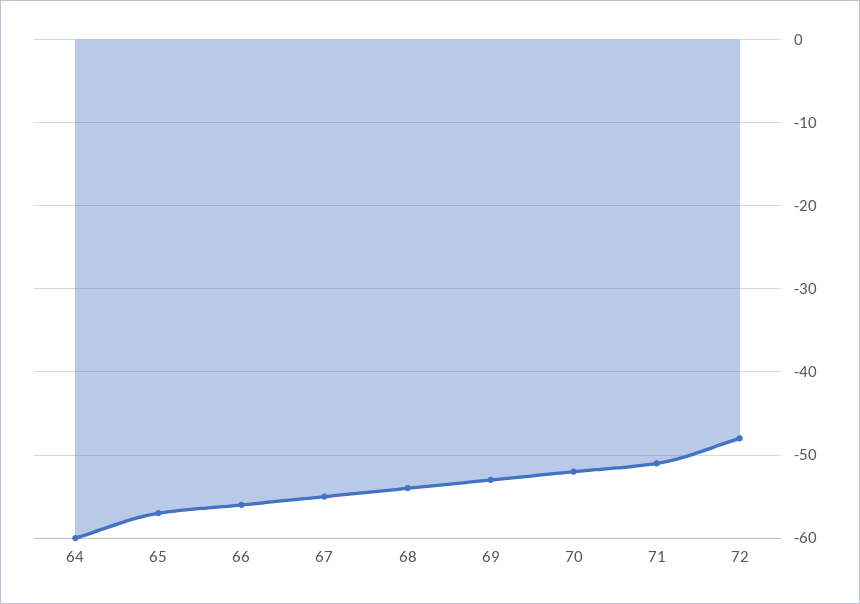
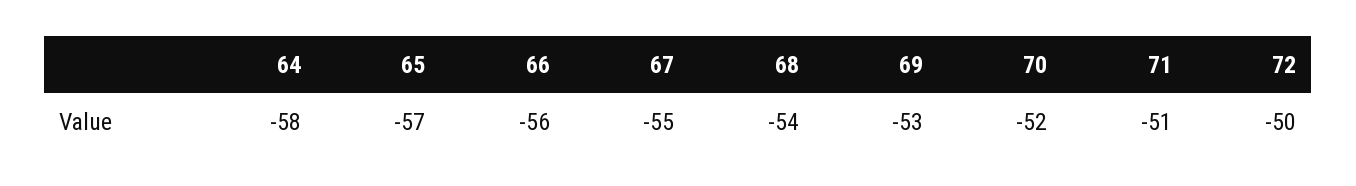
64: -60 -> -58
72: -48 -> -50

